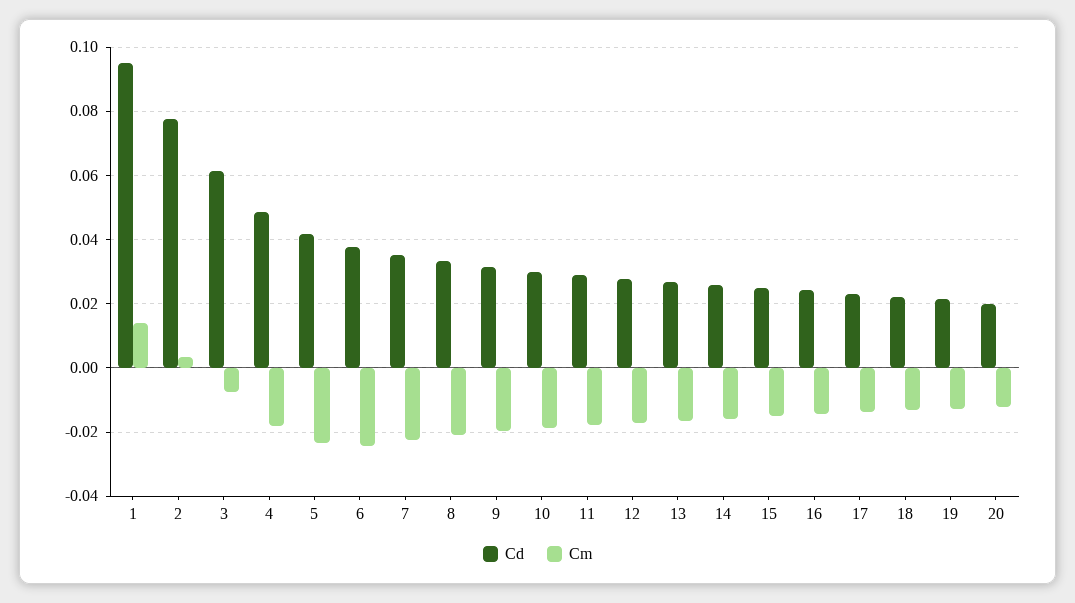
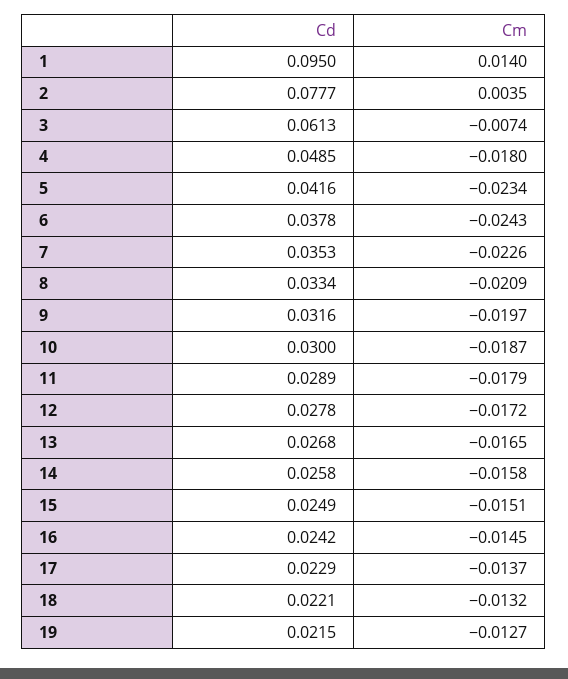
Cd, 20: 0.02 -> none
Cm, 20: -0.012 -> none

